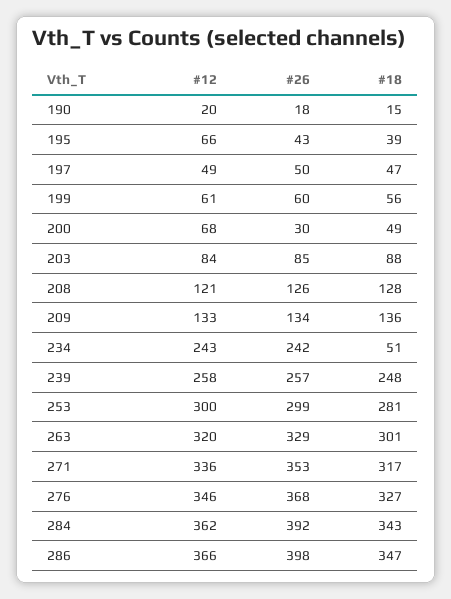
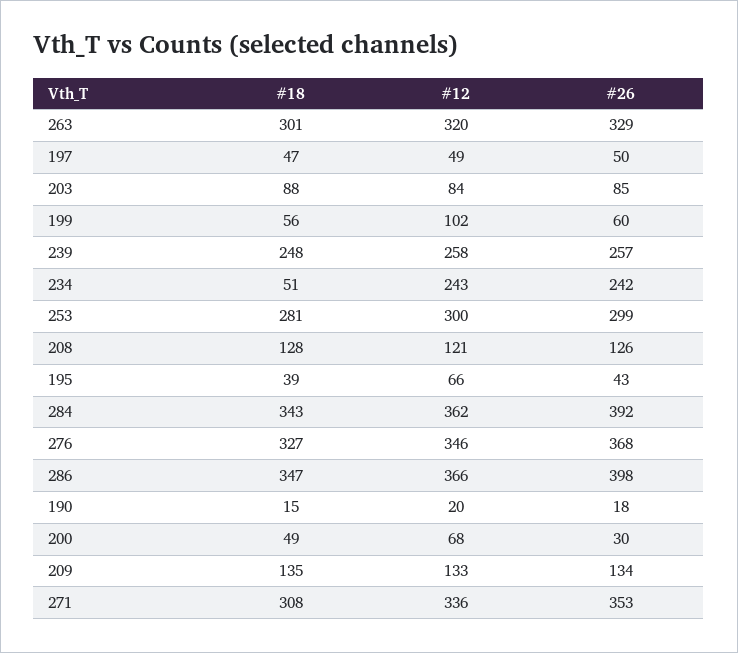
#12, 199: 61 -> 102
#18, 209: 136 -> 135
#18, 271: 317 -> 308

